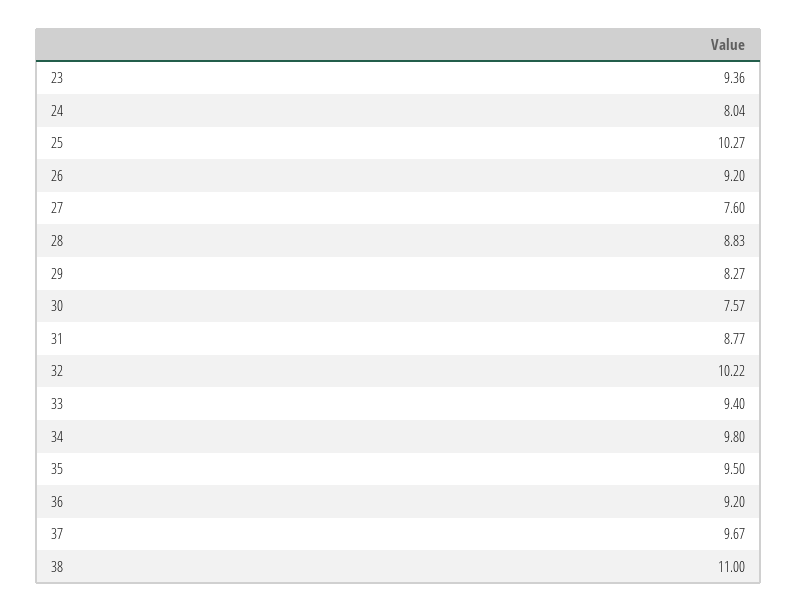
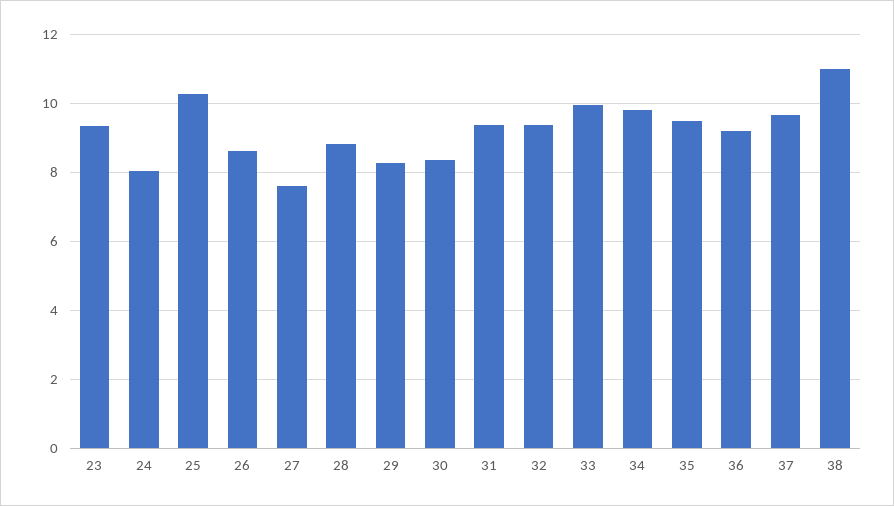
26: 9.2 -> 8.6
30: 7.57 -> 8.4
31: 8.77 -> 9.4
32: 10.22 -> 9.4
33: 9.4 -> 10

